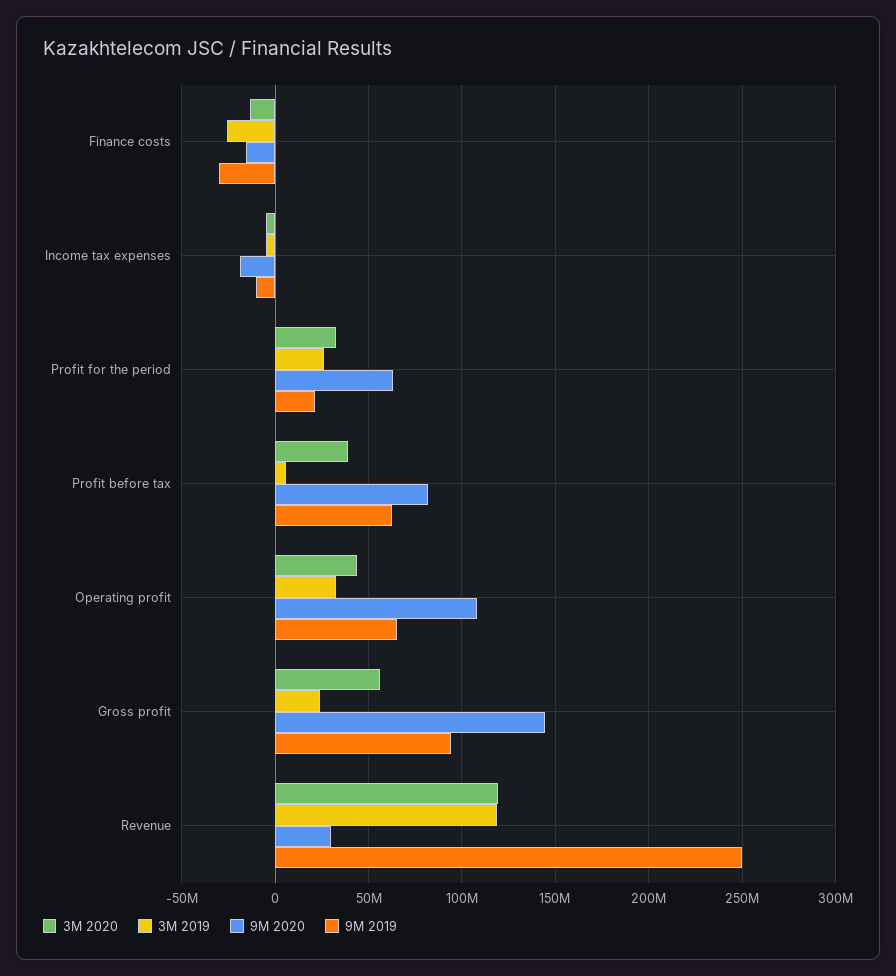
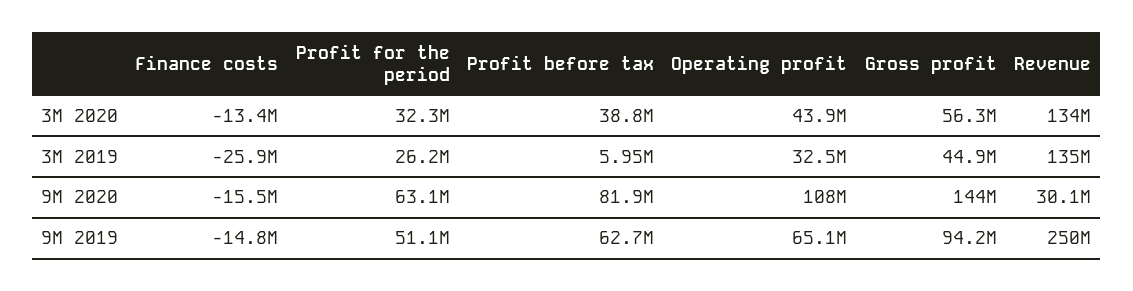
9M 2019, Finance costs: -30000000 -> -14800000
3M 2020, Income tax expenses: -5000000 -> none
3M 2019, Income tax expenses: -5000000 -> none
9M 2020, Income tax expenses: -20000000 -> none
9M 2019, Income tax expenses: -10000000 -> none
9M 2019, Profit for the period: 20000000 -> 51100000
3M 2019, Gross profit: 25000000 -> 44900000
3M 2020, Revenue: 120000000 -> 134000000
3M 2019, Revenue: 120000000 -> 135000000

